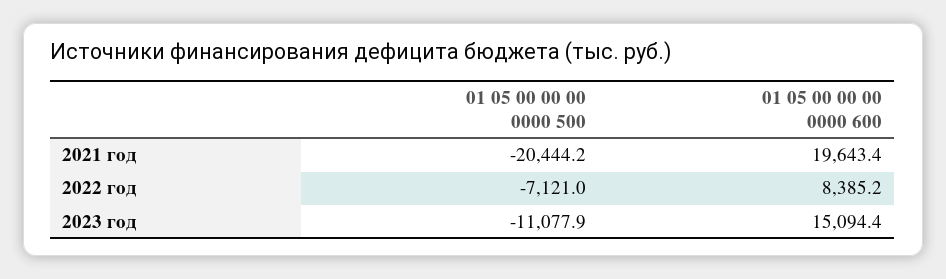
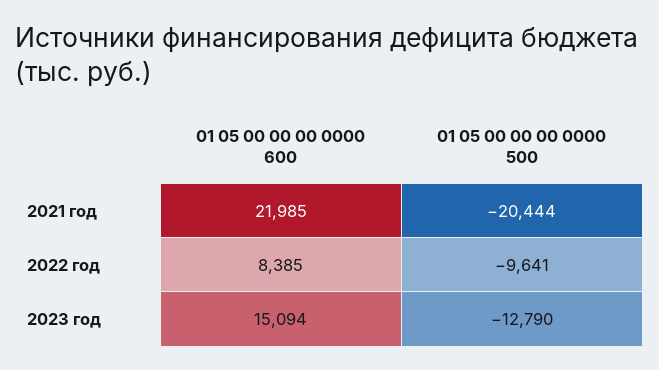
01 05 00 00 00 0000 600, 2021 год: 19643.4 -> 21985
01 05 00 00 00 0000 500, 2022 год: -7121 -> -9641
01 05 00 00 00 0000 500, 2023 год: -11077.9 -> -12790

